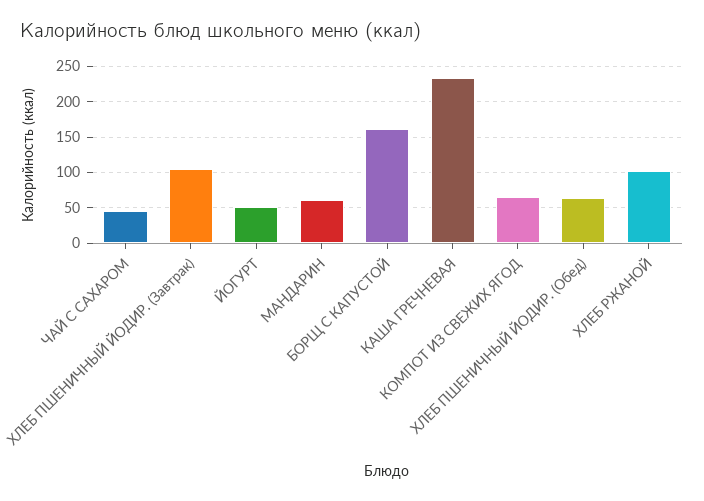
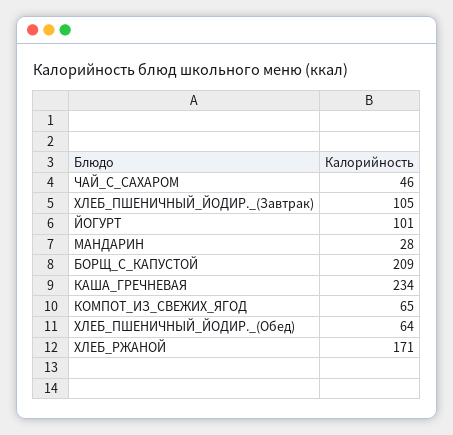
ЙОГУРТ: 50 -> 101
МАНДАРИН: 60 -> 28
БОРЩ С КАПУСТОЙ: 160 -> 209
ХЛЕБ РЖАНОЙ: 100 -> 171

